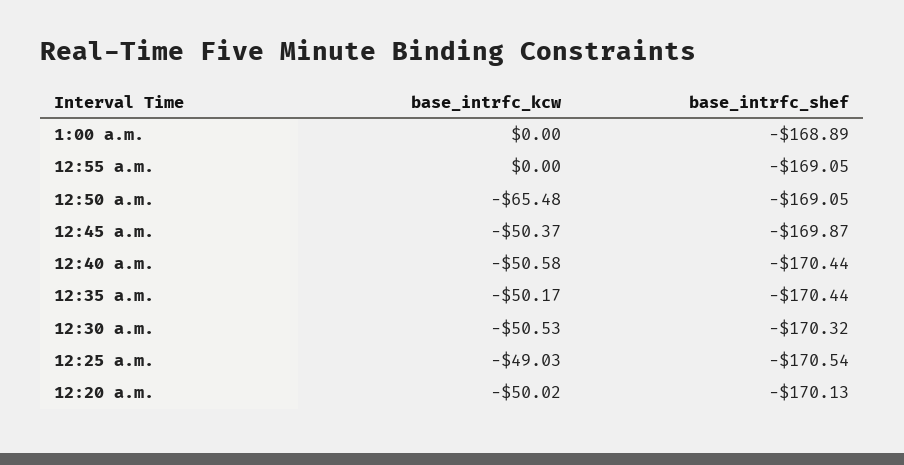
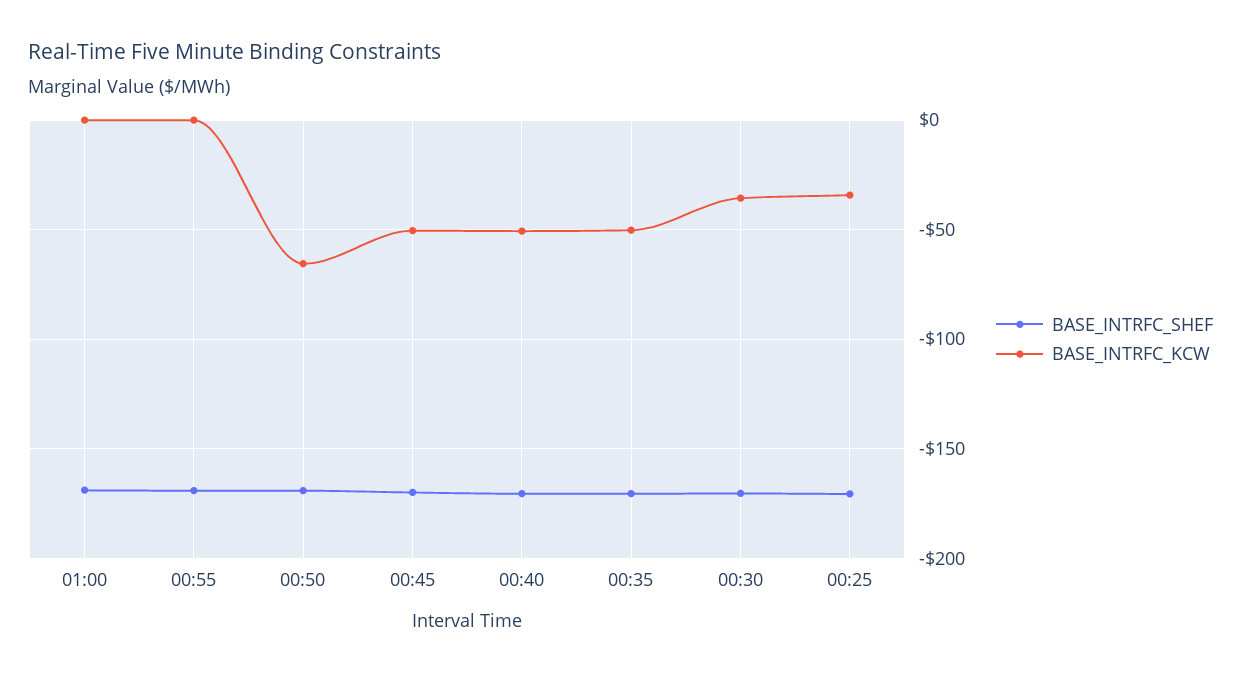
base_intrfc_kcw, 12:30 a.m.: -50.53 -> -35
base_intrfc_kcw, 12:25 a.m.: -49.03 -> -35
base_intrfc_kcw, 12:20 a.m.: -50.02 -> none
base_intrfc_shef, 12:20 a.m.: -170.13 -> none

